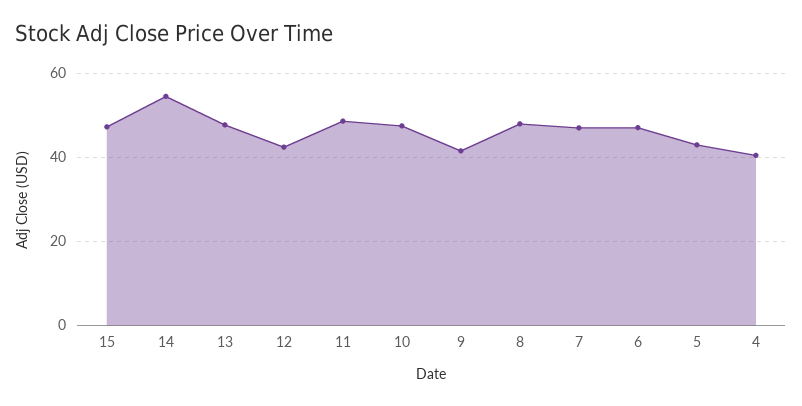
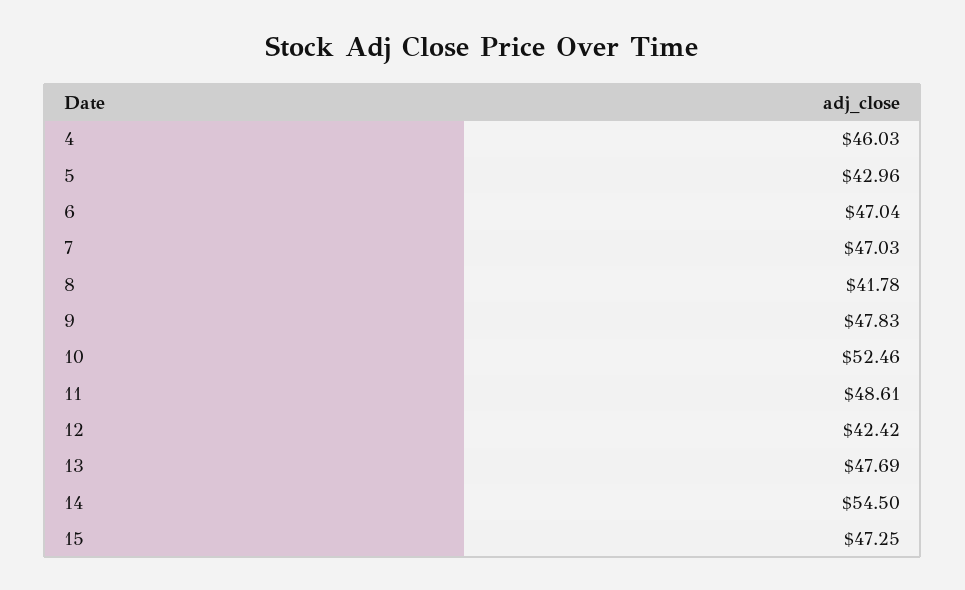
10: 48 -> 52.46
9: 42 -> 47.83
8: 48 -> 41.78
4: 40 -> 46.03

